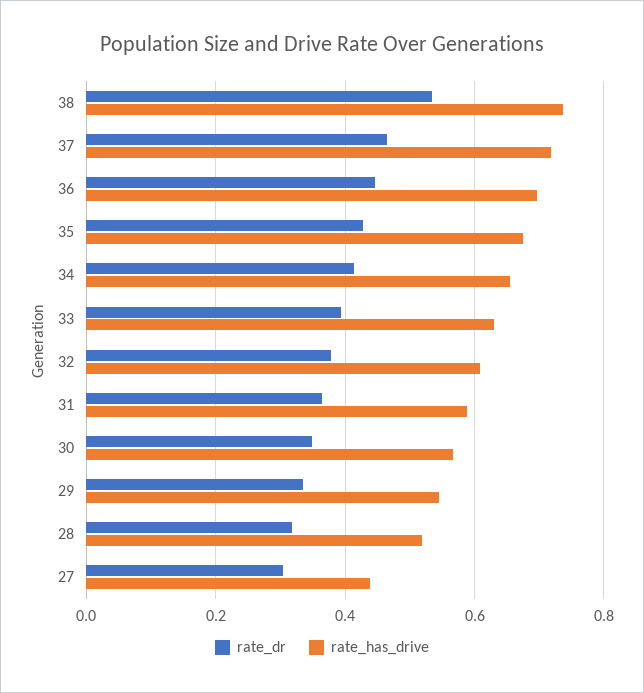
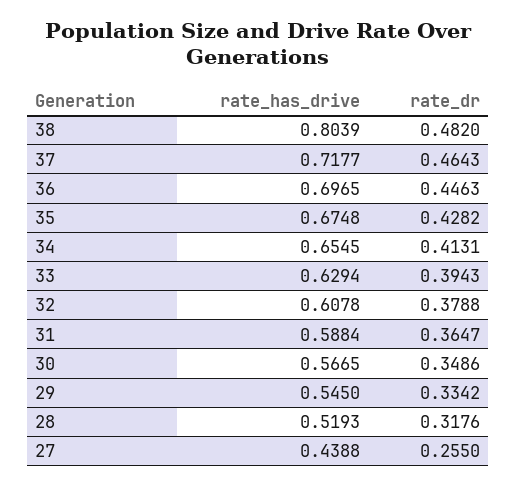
rate_dr, 38: 0.54 -> 0.482
rate_has_drive, 38: 0.74 -> 0.8039
rate_dr, 27: 0.3 -> 0.255

